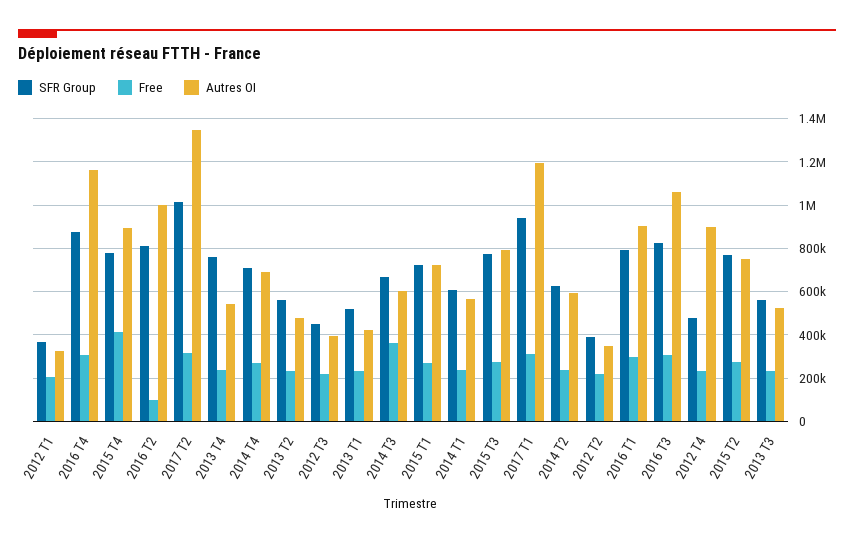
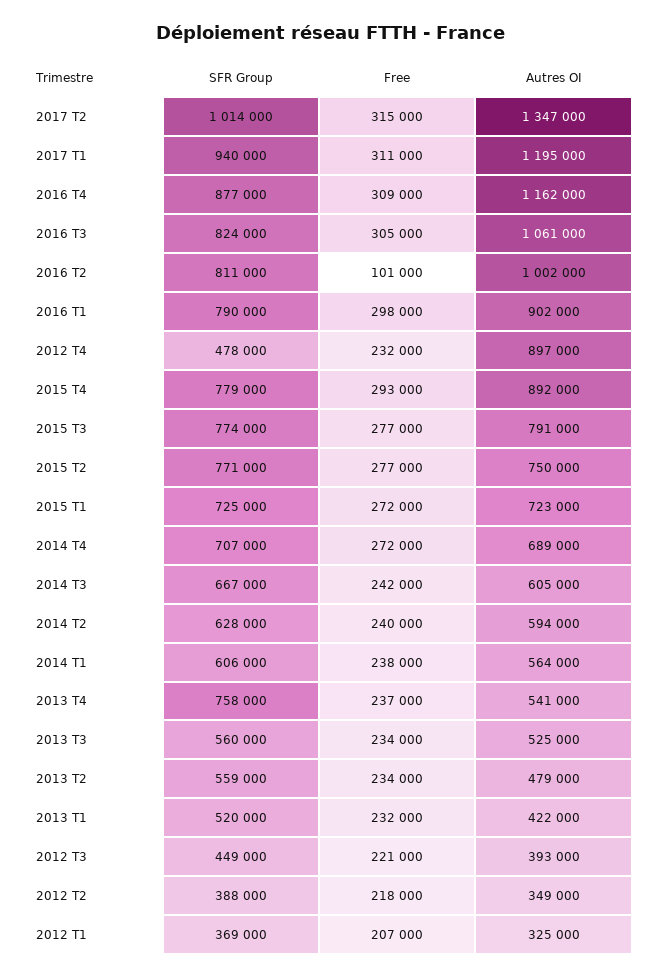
Free, 2015 T4: 400000 -> 293000
Free, 2014 T3: 350000 -> 242000

